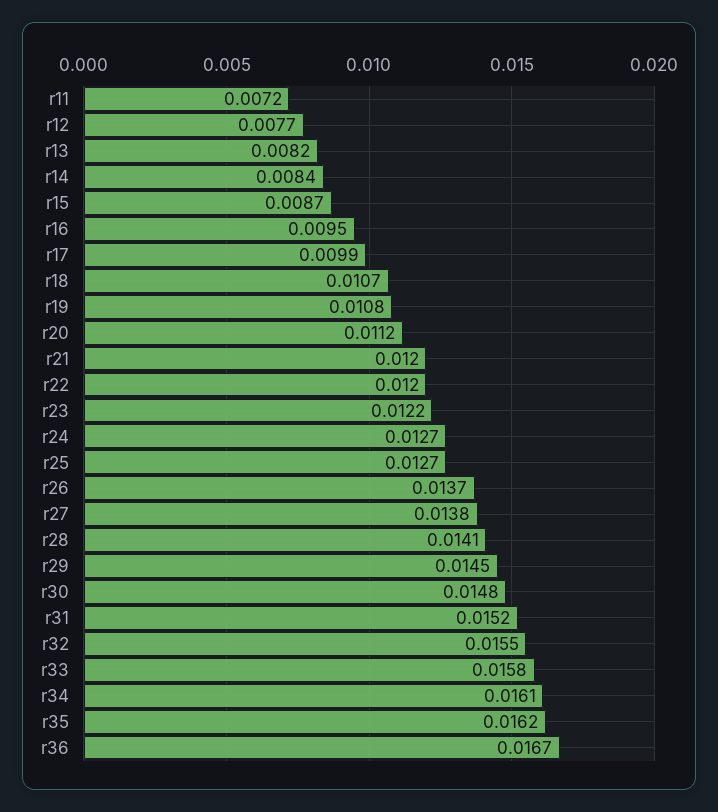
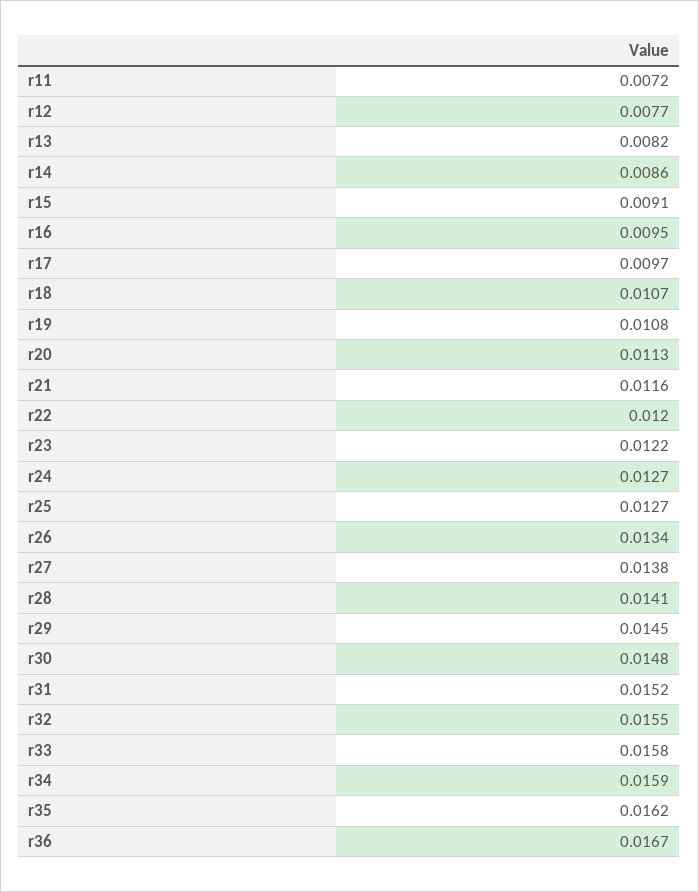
r14: 0.0084 -> 0.0086
r15: 0.0087 -> 0.0091
r17: 0.0099 -> 0.0097
r20: 0.0112 -> 0.0113
r21: 0.012 -> 0.0116
r26: 0.0137 -> 0.0134
r34: 0.0161 -> 0.0159

